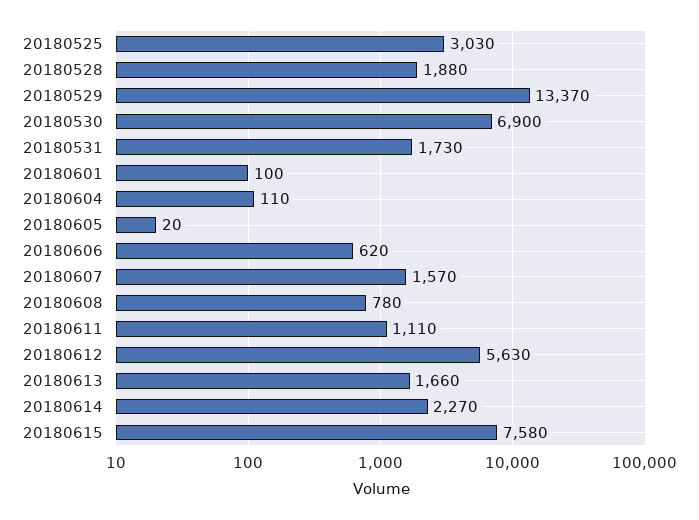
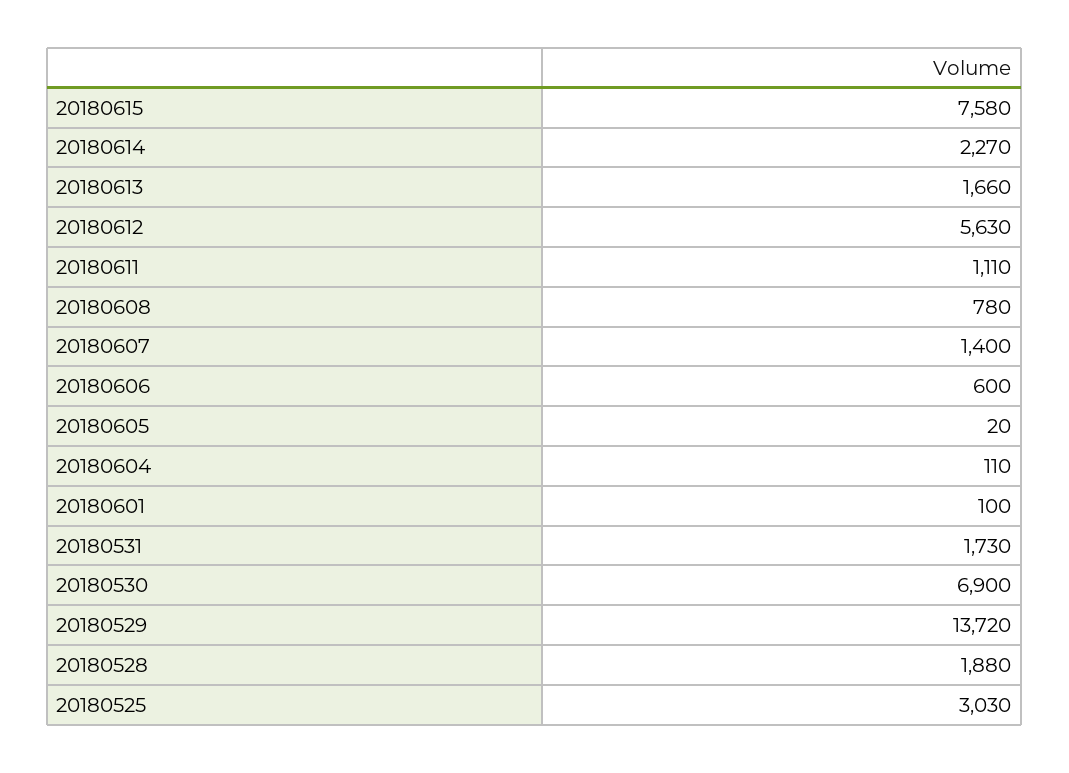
20180529: 13370 -> 13720
20180606: 620 -> 600
20180607: 1570 -> 1400

